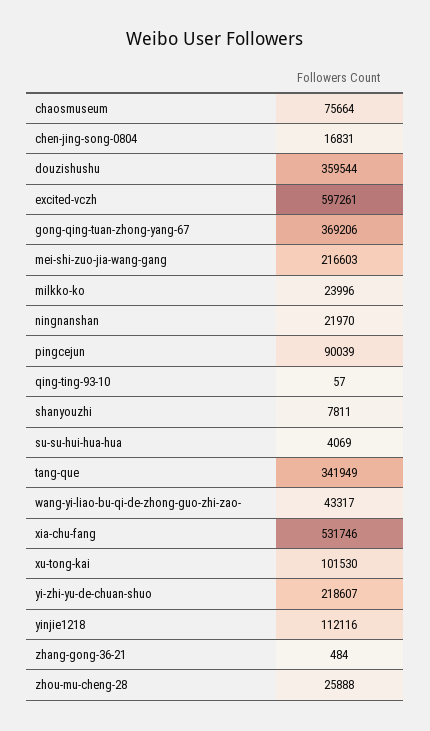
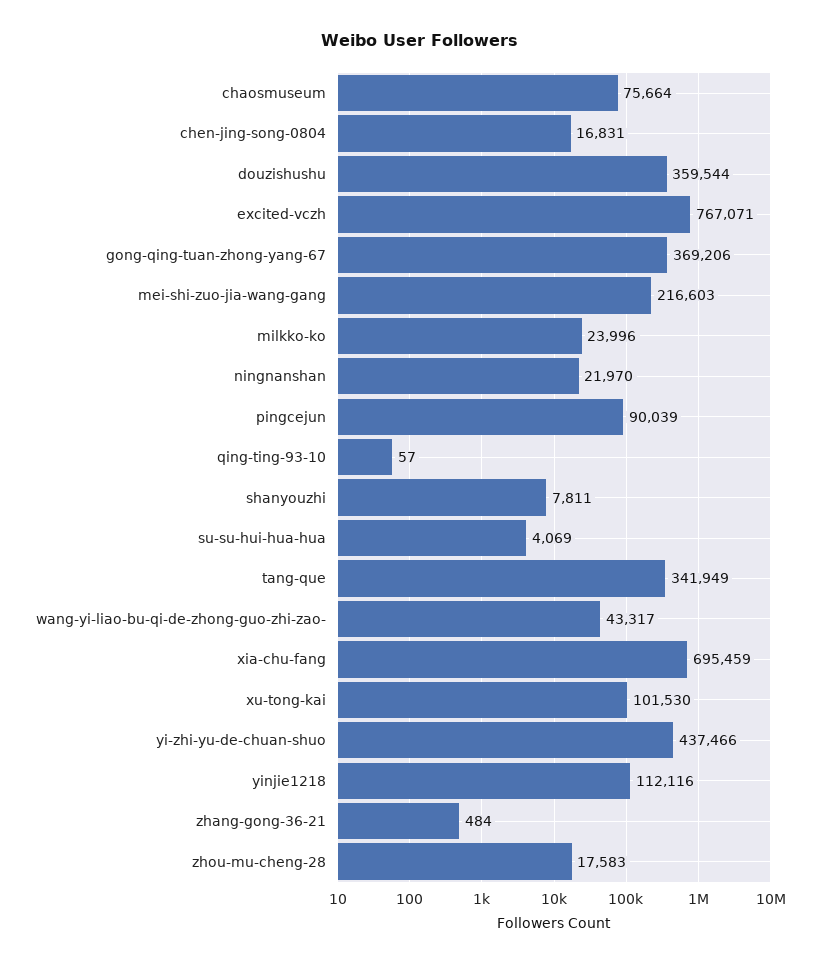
excited-vczh: 597261 -> 767071
xia-chu-fang: 531746 -> 695459
yi-zhi-yu-de-chuan-shuo: 218607 -> 437466
zhou-mu-cheng-28: 25888 -> 17583

